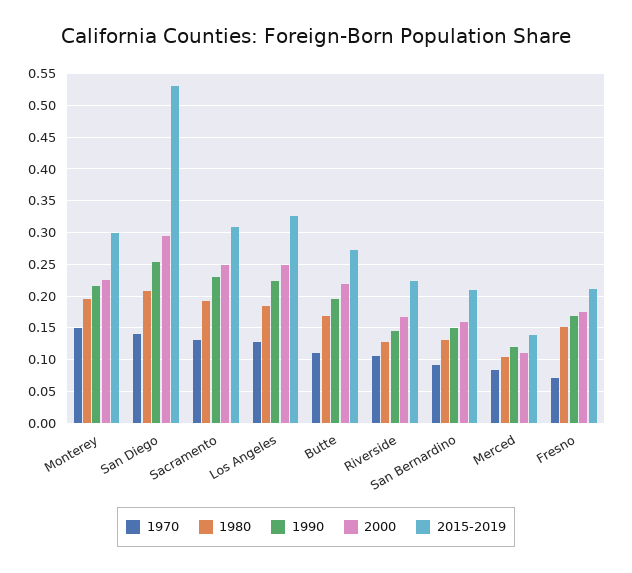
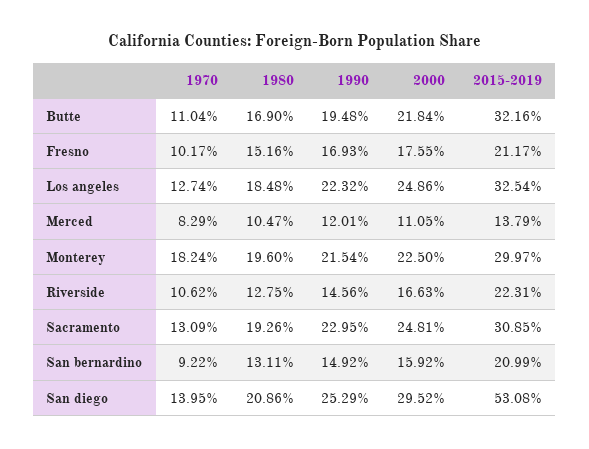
1970, Monterey: 0.15 -> 0.1824
2015-2019, Butte: 0.27 -> 0.3216
1970, Fresno: 0.07 -> 0.1017

